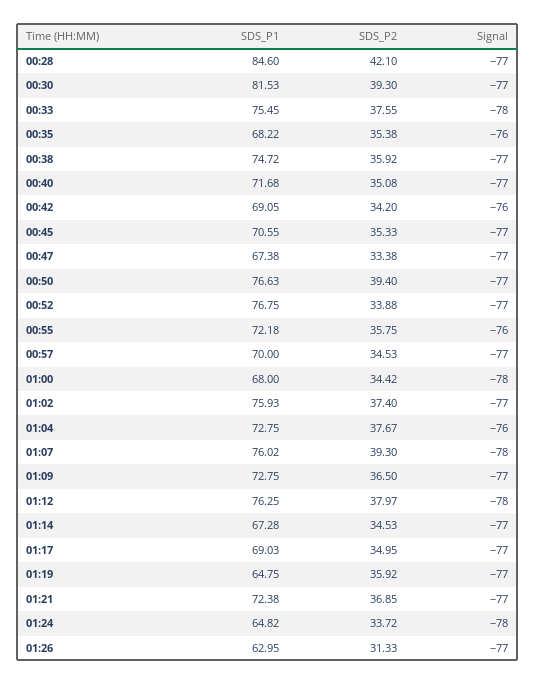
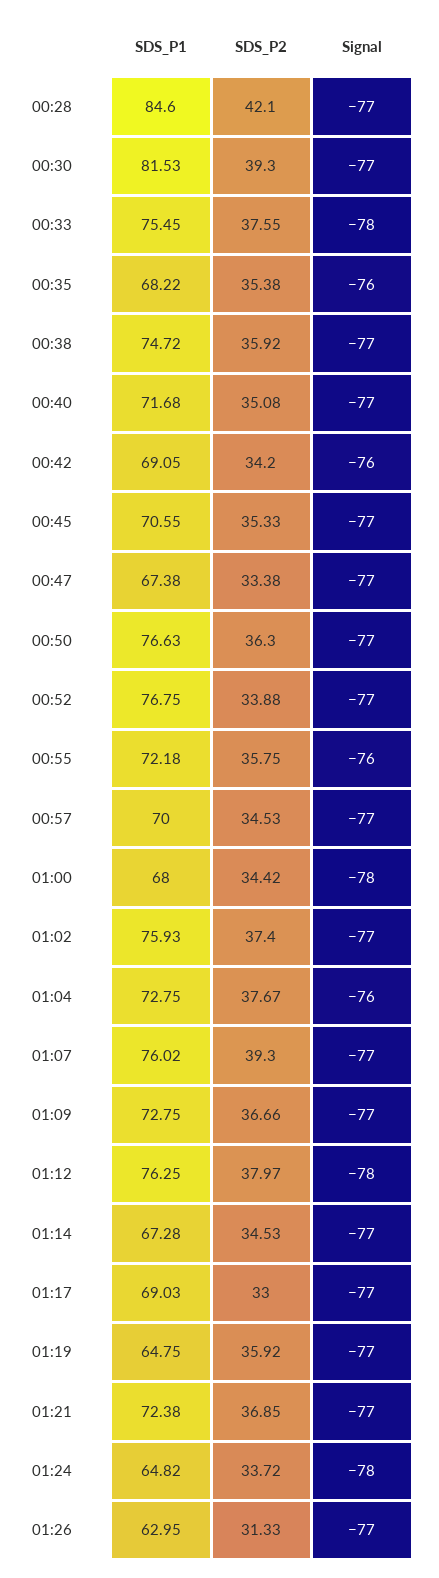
SDS_P2, 00:50: 39.4 -> 36.3
Signal, 01:07: -78 -> -77
SDS_P2, 01:09: 36.5 -> 36.66
SDS_P2, 01:17: 34.95 -> 33

